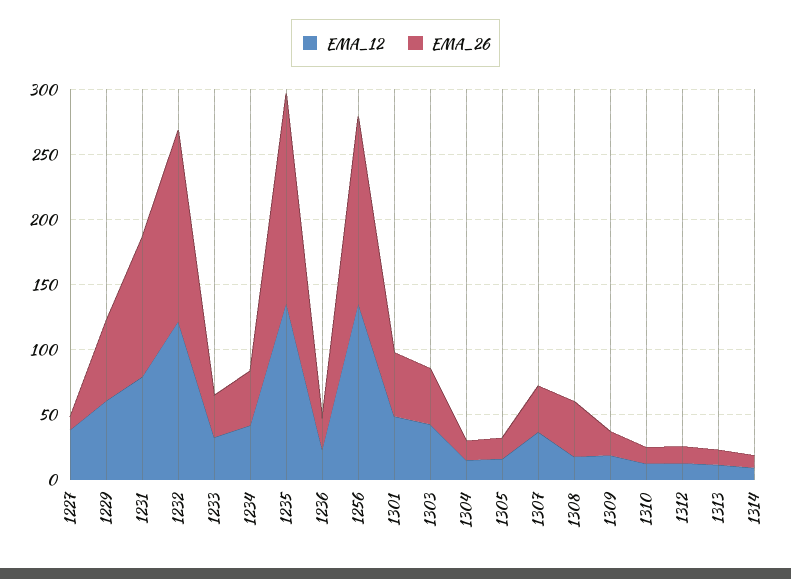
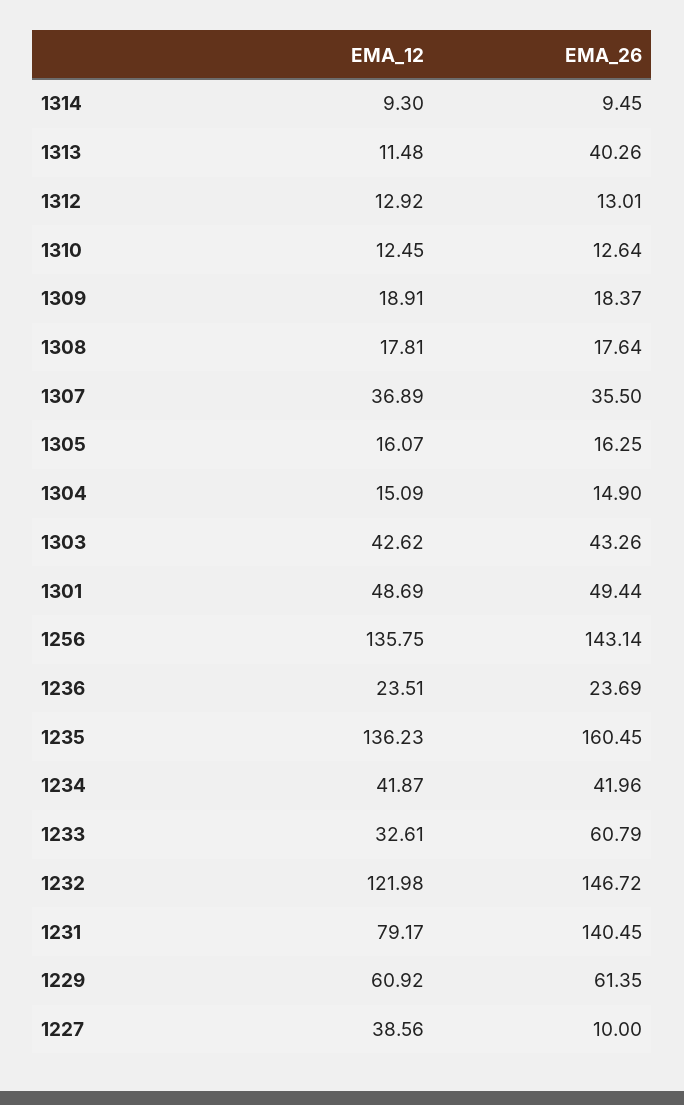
EMA_26, 1231: 110 -> 140.45
EMA_26, 1233: 30 -> 60.79
EMA_26, 1308: 40 -> 17.64
EMA_26, 1313: 10 -> 40.26

